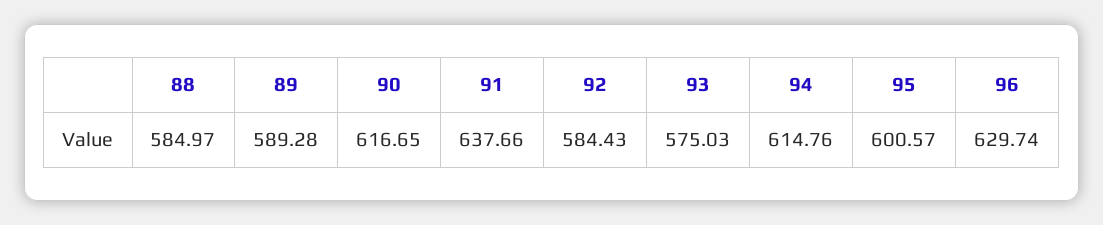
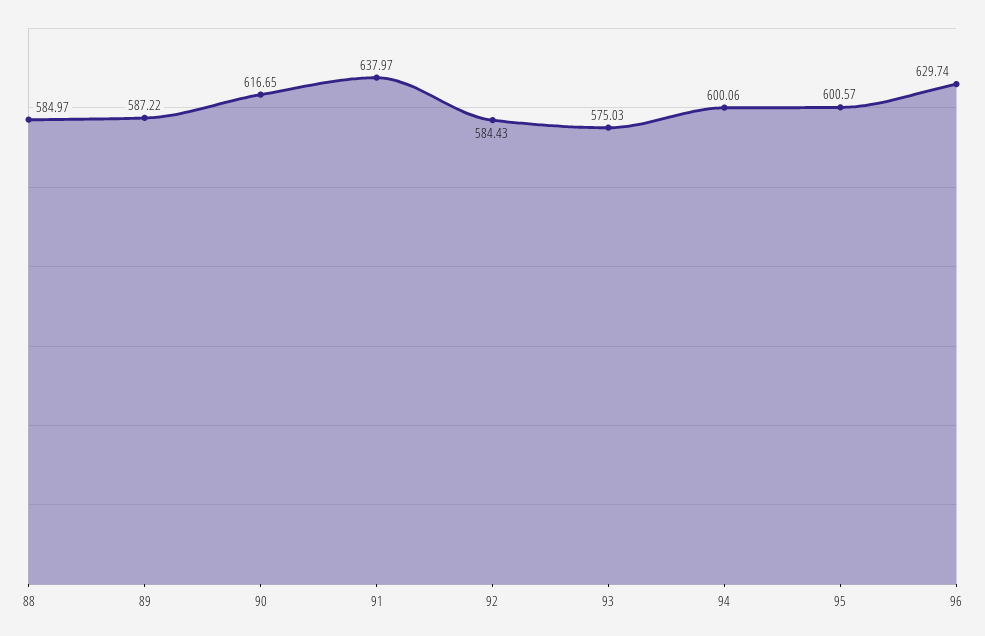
89: 589.28 -> 587.22
91: 637.66 -> 637.97
94: 614.76 -> 600.06

